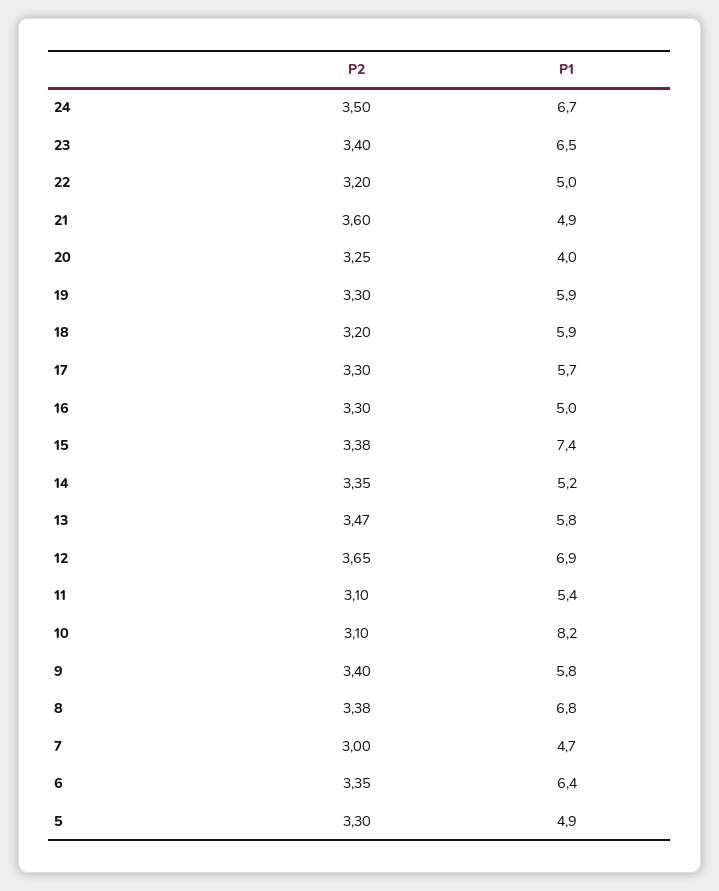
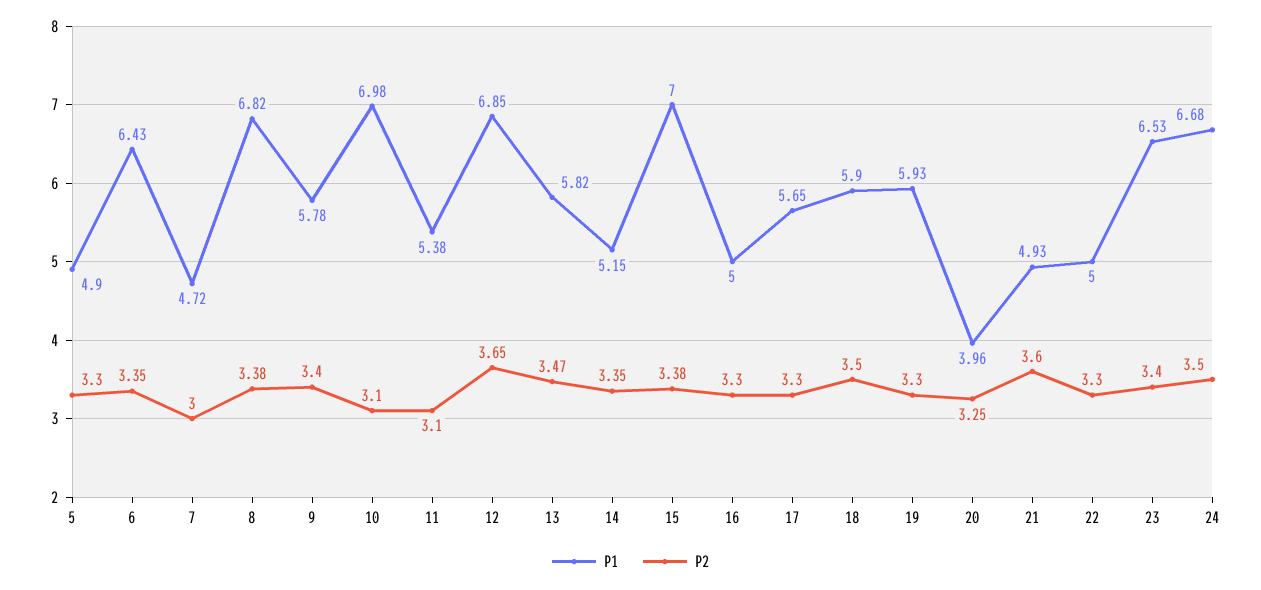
P2, 22: 3.2 -> 3.3
P2, 18: 3.2 -> 3.5
P1, 15: 7.4 -> 7
P1, 10: 8.2 -> 6.98

